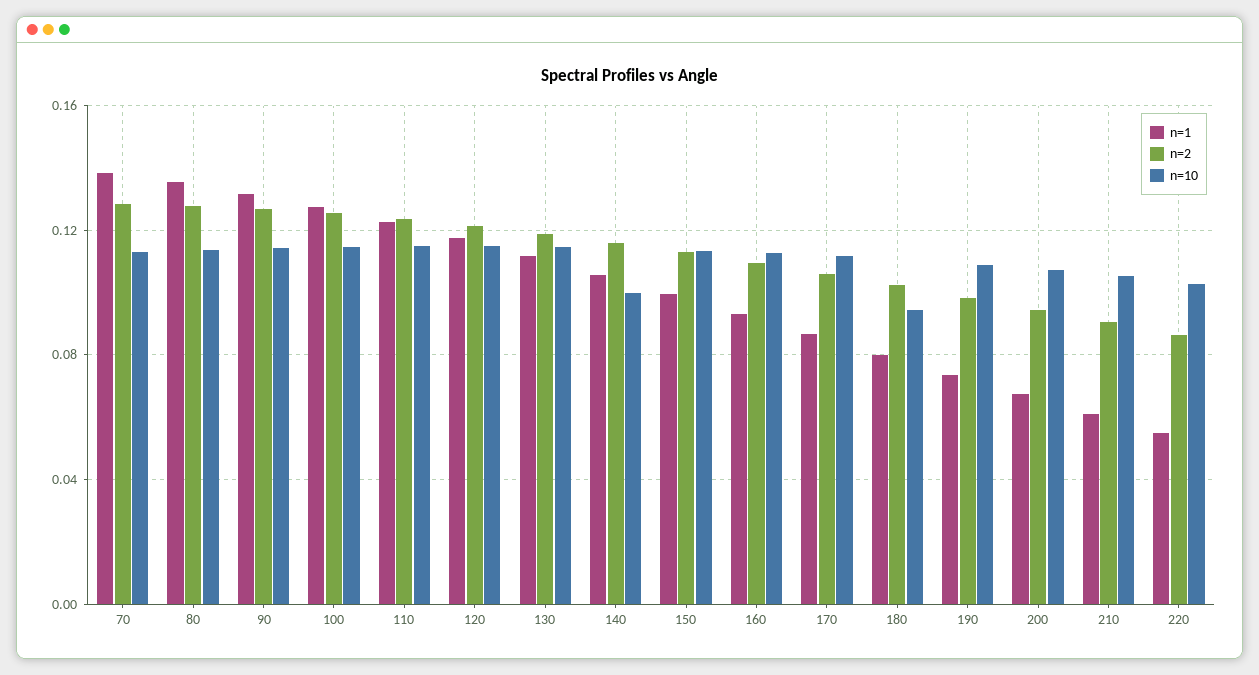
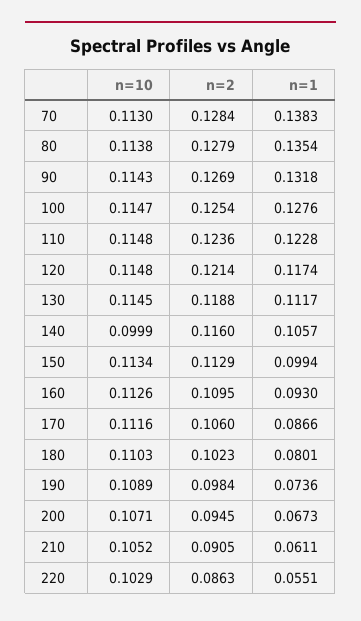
n=10, 180: 0.095 -> 0.1103

